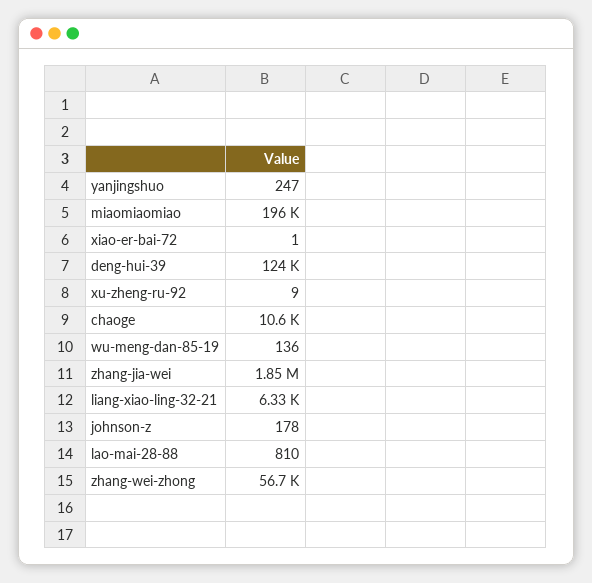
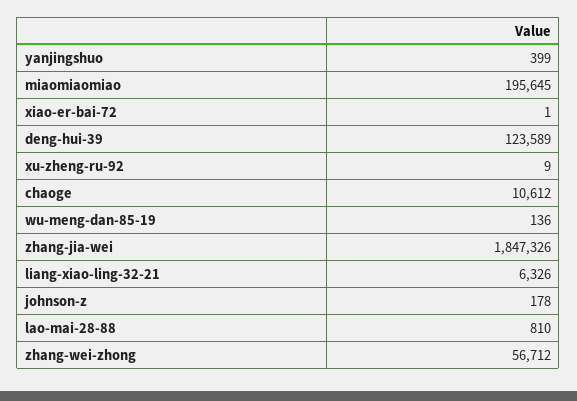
yanjingshuo: 247 -> 399

